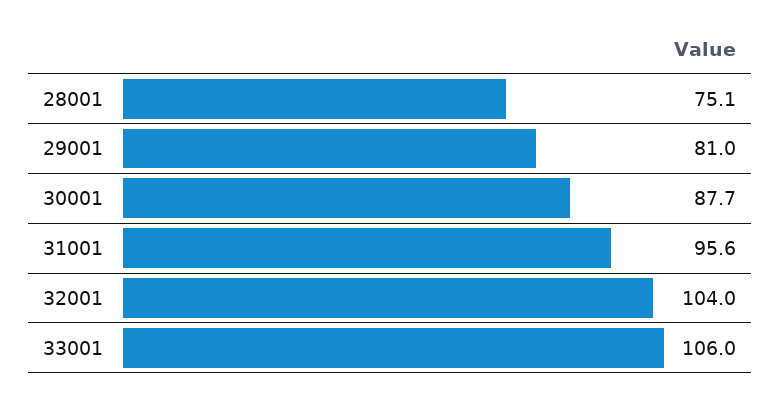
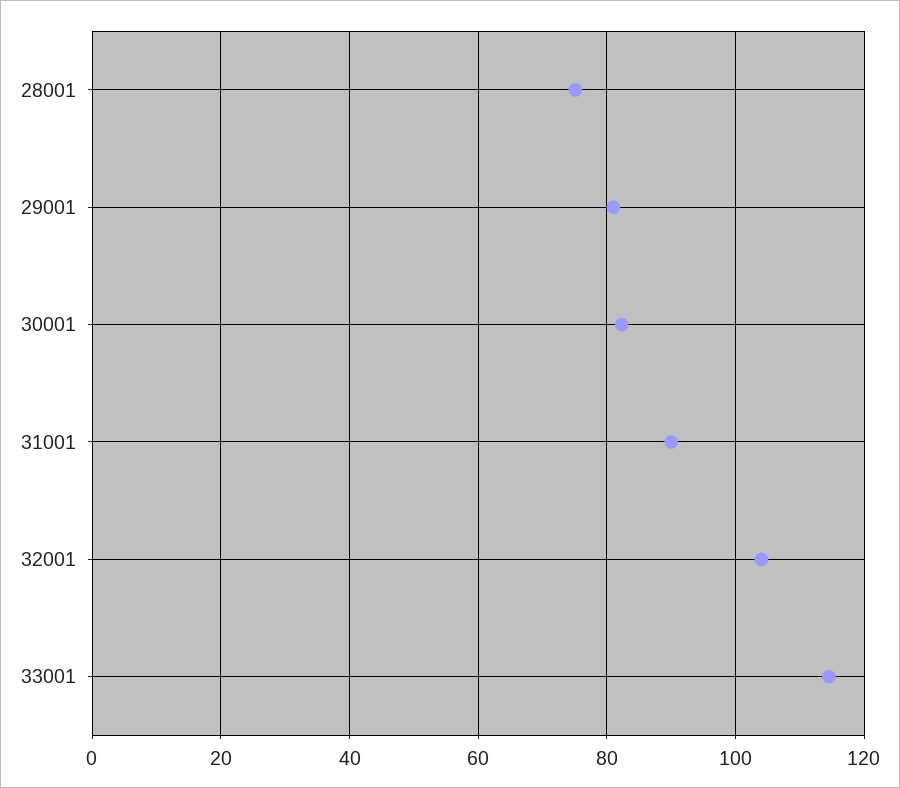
30001: 87.7 -> 82
31001: 95.6 -> 90
33001: 106 -> 114

